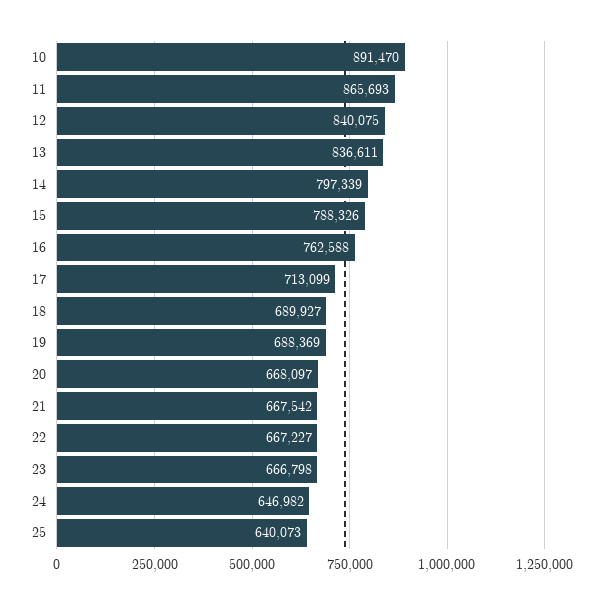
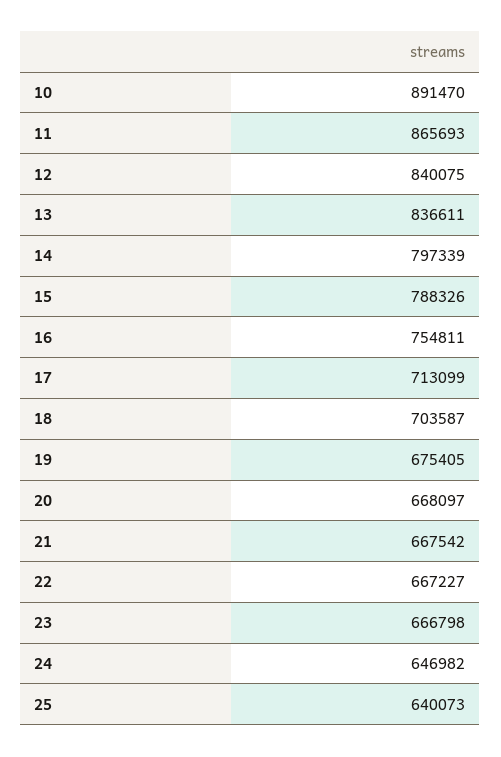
16: 762588 -> 754811
18: 689927 -> 703587
19: 688369 -> 675405

